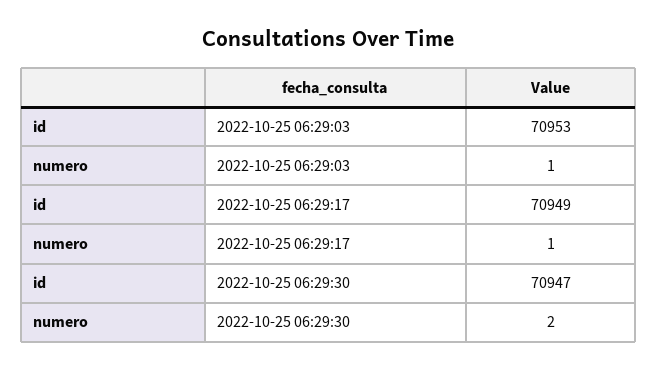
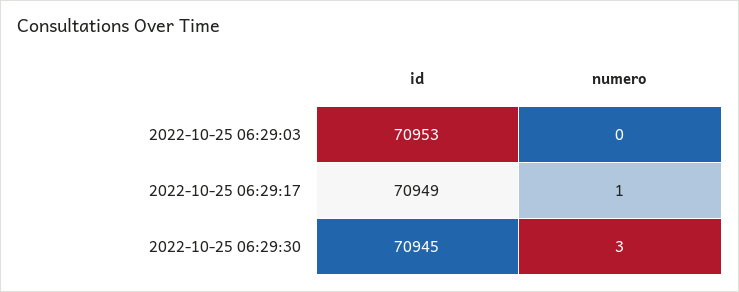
numero, 2022-10-25 06:29:03: 1 -> 0
id, 2022-10-25 06:29:30: 70947 -> 70945
numero, 2022-10-25 06:29:30: 2 -> 3

